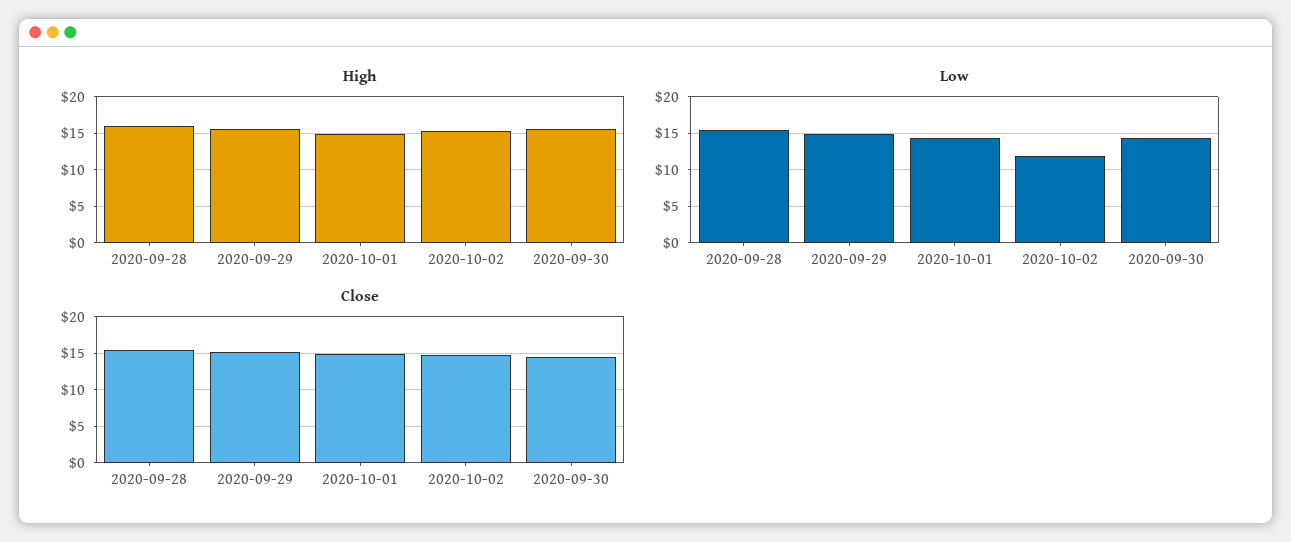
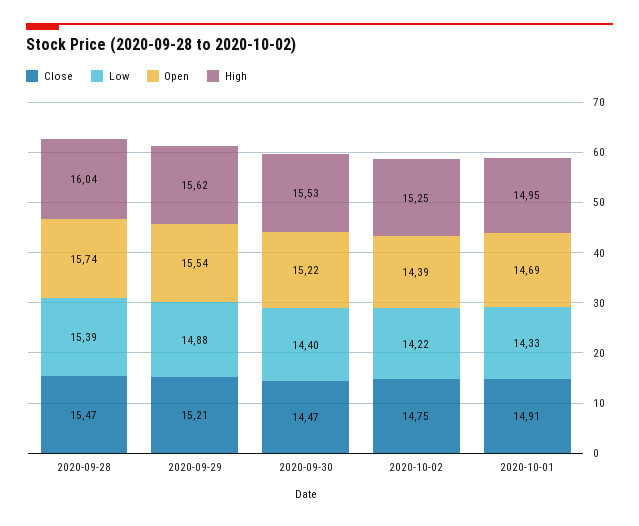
Low, 2020-10-02: 12 -> 14.22
Open, 2020-09-28: none -> 15.74
Open, 2020-09-29: none -> 15.54
Open, 2020-09-30: none -> 15.22
Open, 2020-10-02: none -> 14.39
Open, 2020-10-01: none -> 14.69

